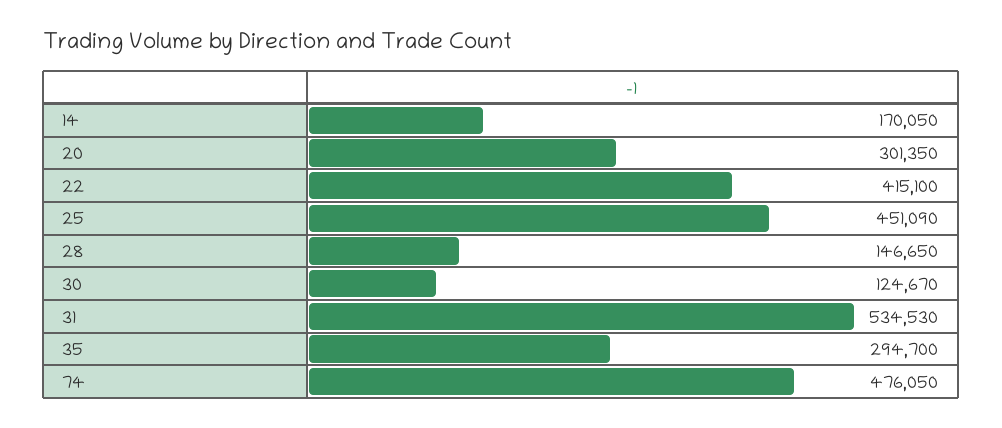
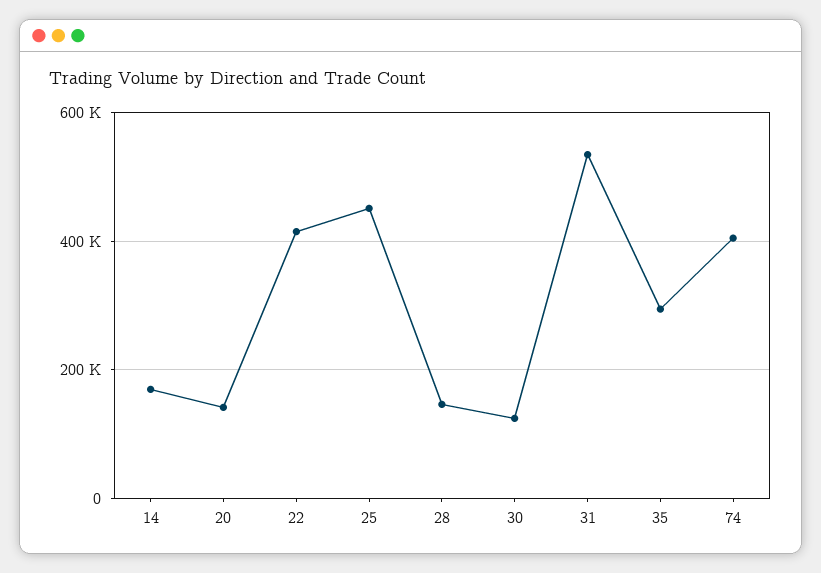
20: 301350 -> 140000
74: 476050 -> 400000

